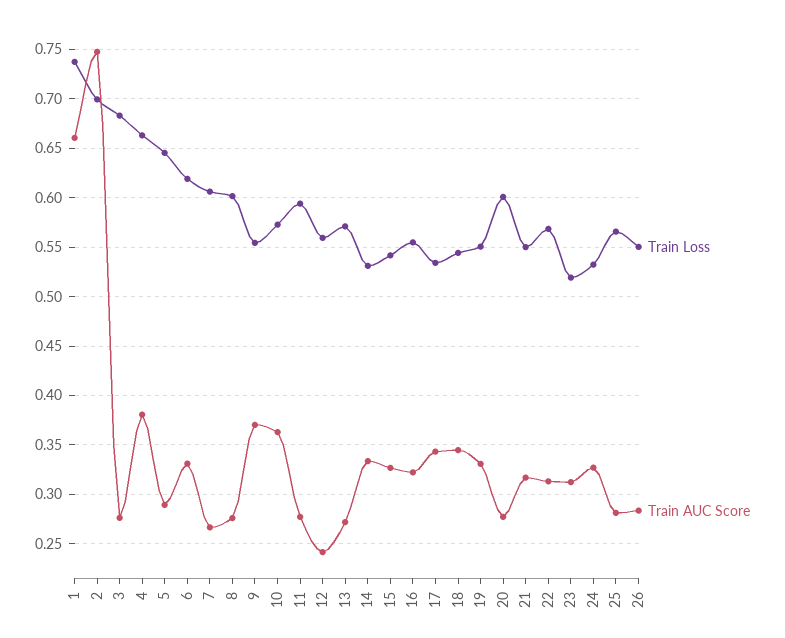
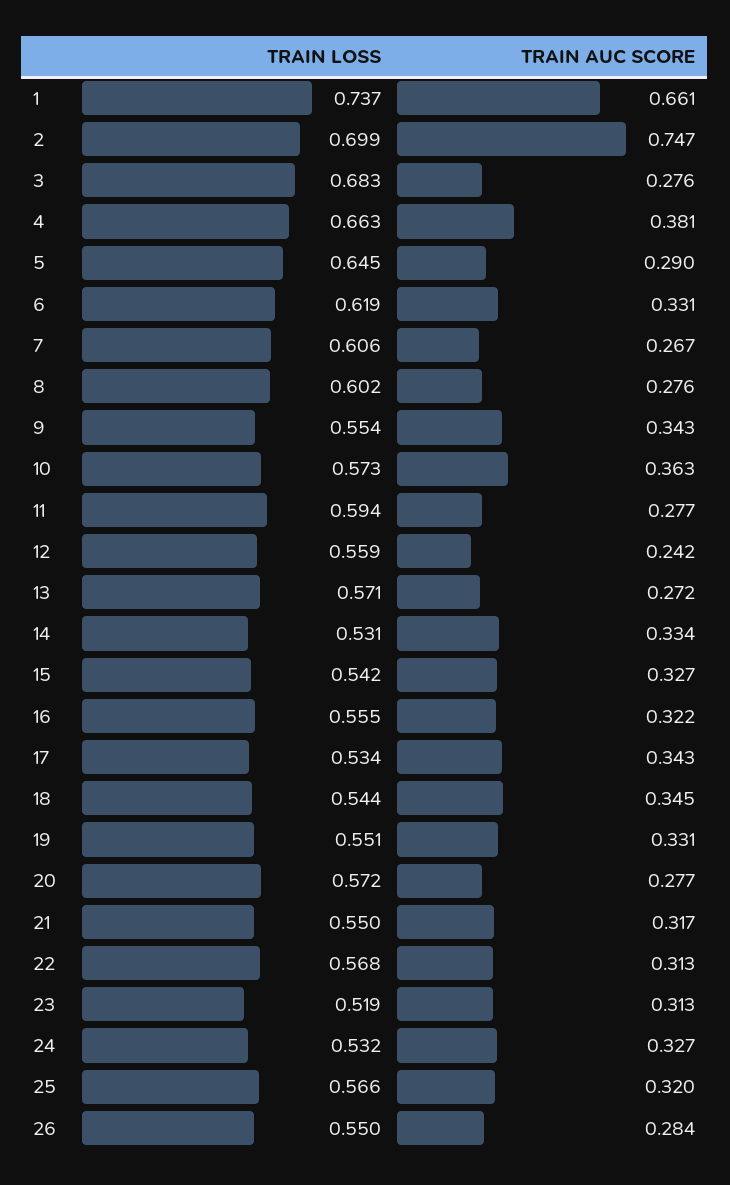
Train AUC Score, 9: 0.37 -> 0.343
Train Loss, 20: 0.6 -> 0.572
Train AUC Score, 25: 0.28 -> 0.32

